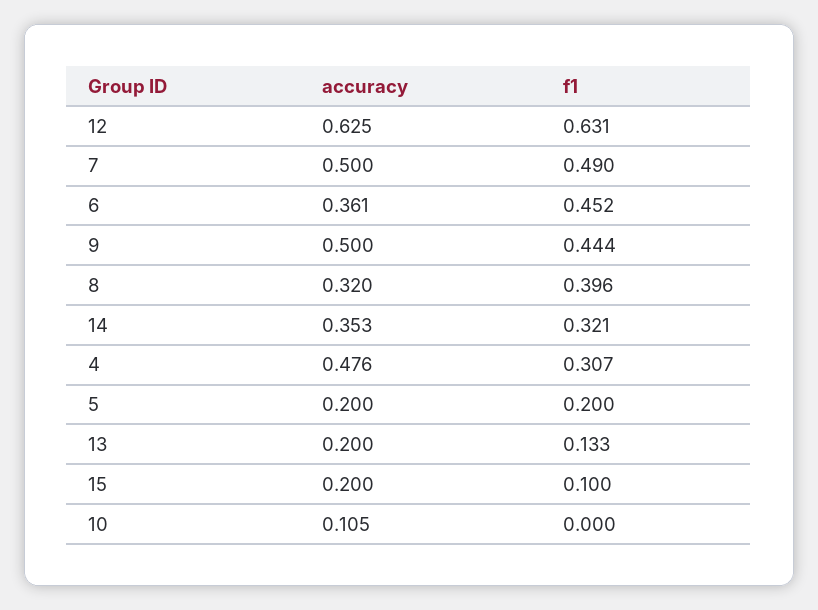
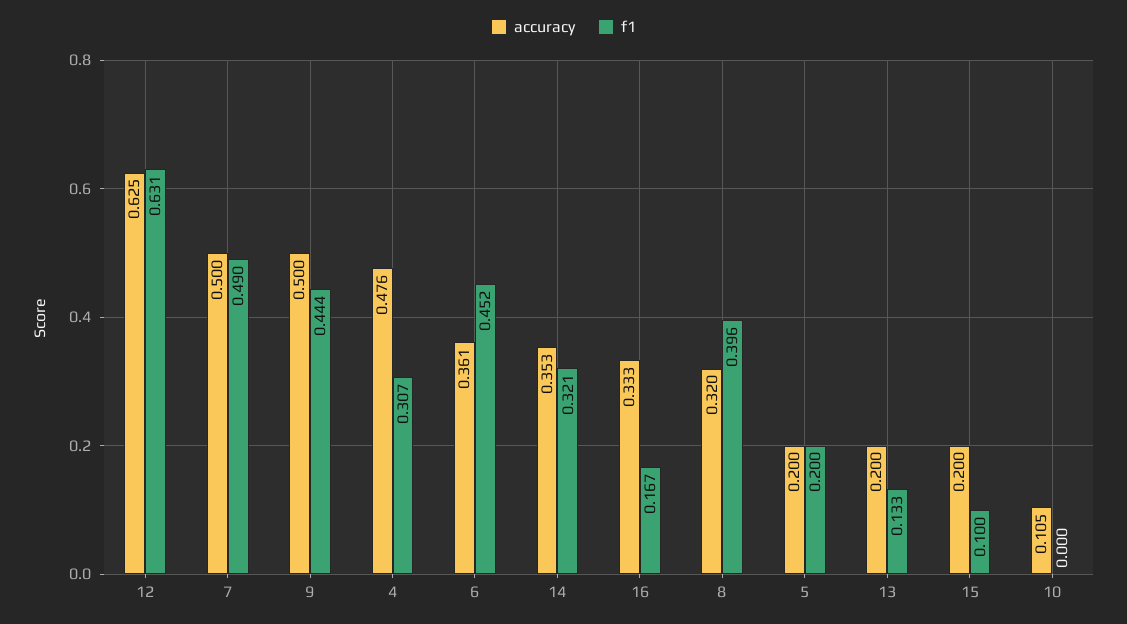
accuracy, 16: none -> 0.333
f1, 16: none -> 0.167

